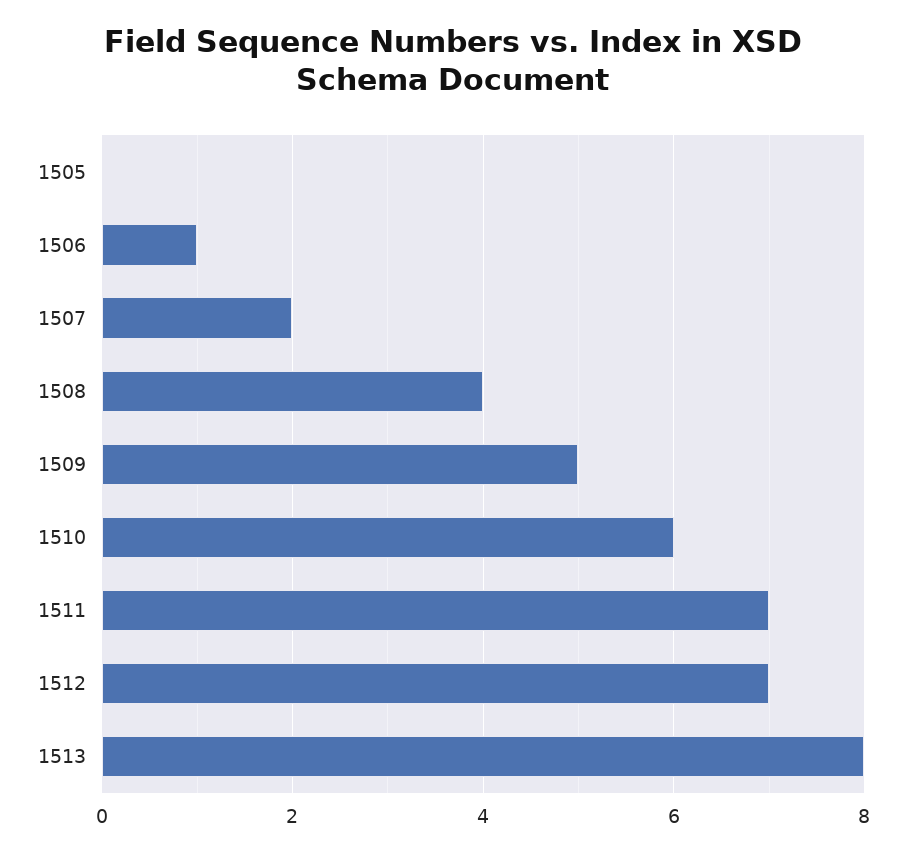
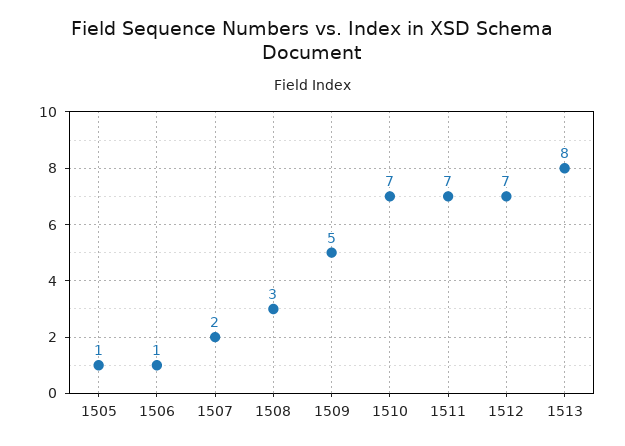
1505: 0 -> 1
1508: 4 -> 3
1510: 6 -> 7

